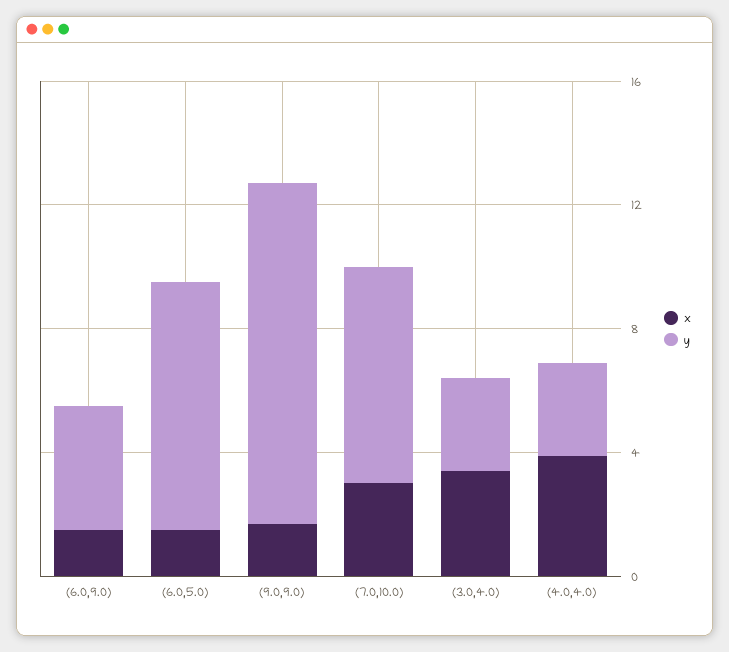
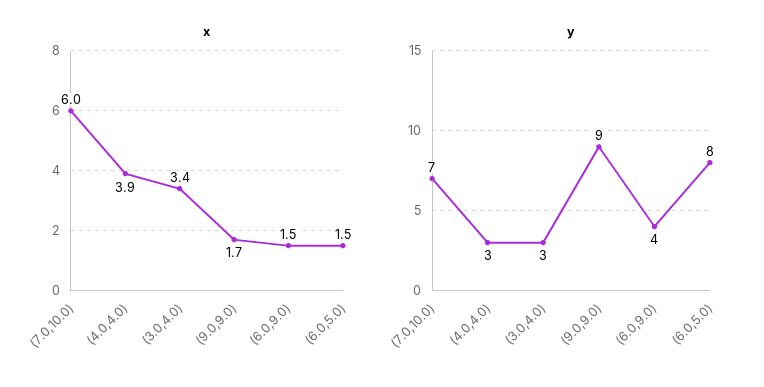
y, (9.0,9.0): 11 -> 9
x, (7.0,10.0): 3 -> 6

